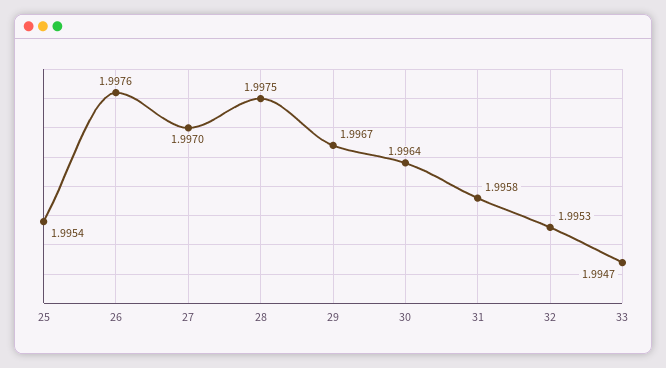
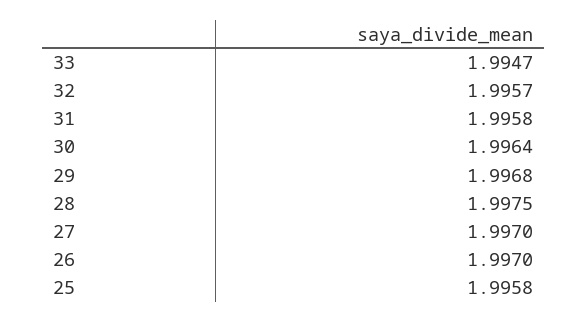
25: 1.9954 -> 1.9958
26: 1.9976 -> 1.997
29: 1.9967 -> 1.9968
32: 1.9953 -> 1.9957

